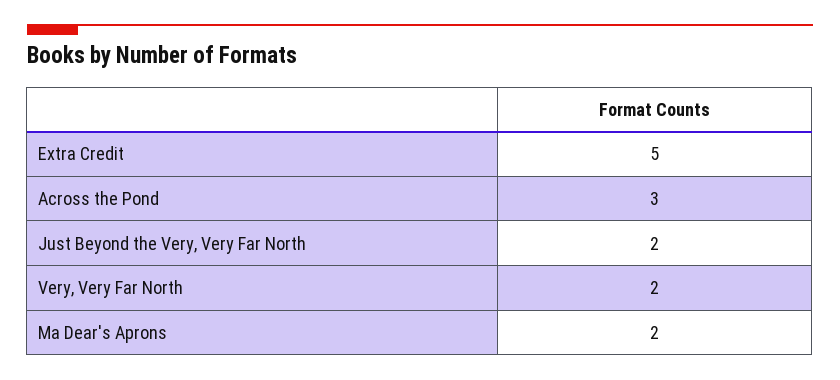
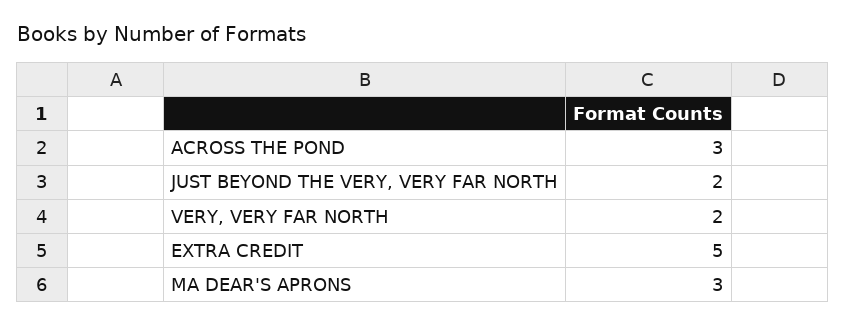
Ma Dear's Aprons: 2 -> 3

